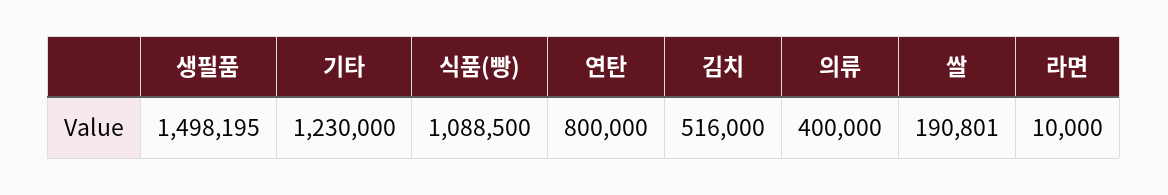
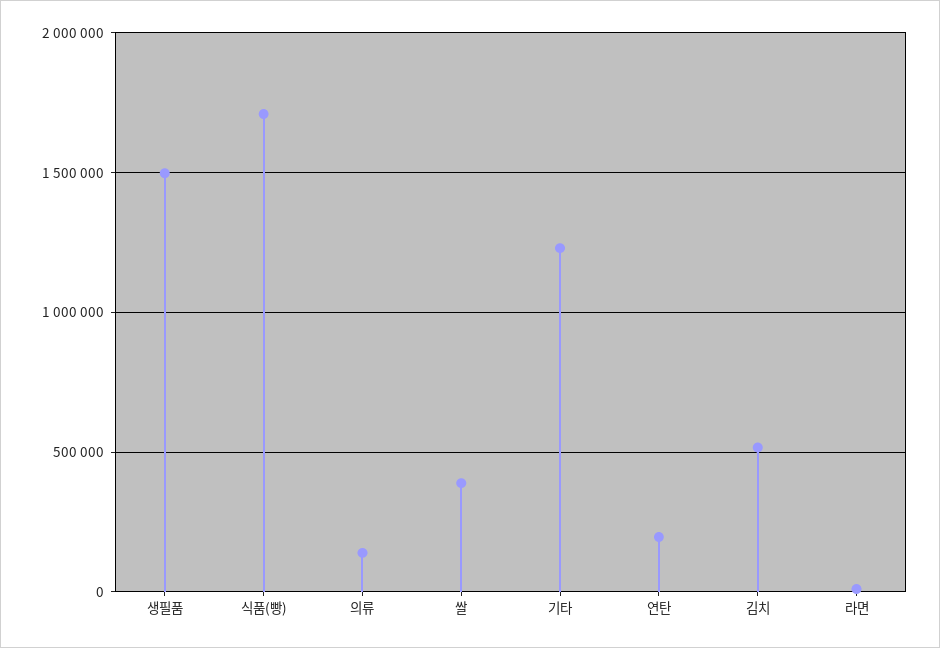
식품(빵): 1088500 -> 1700000
연탄: 800000 -> 200000
의류: 400000 -> 150000
쌀: 190801 -> 400000

